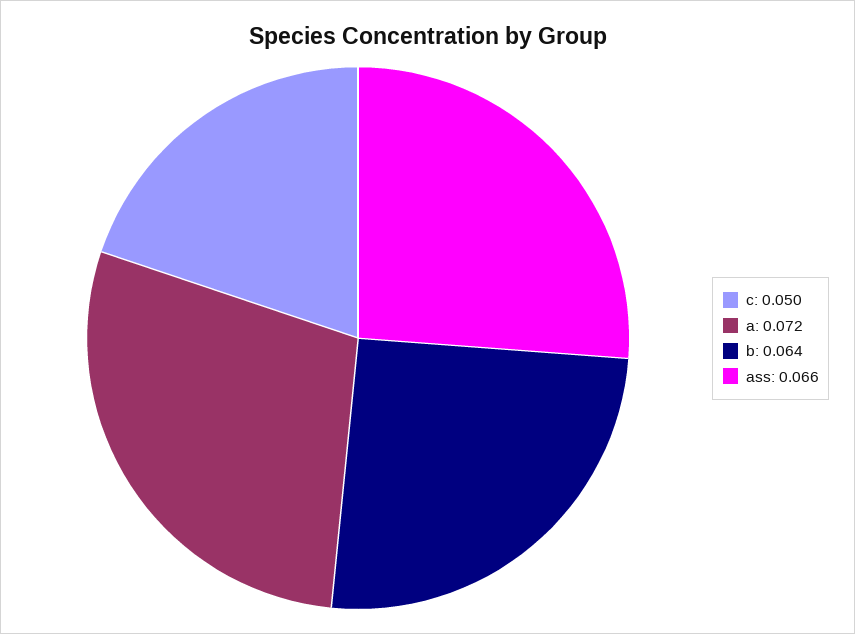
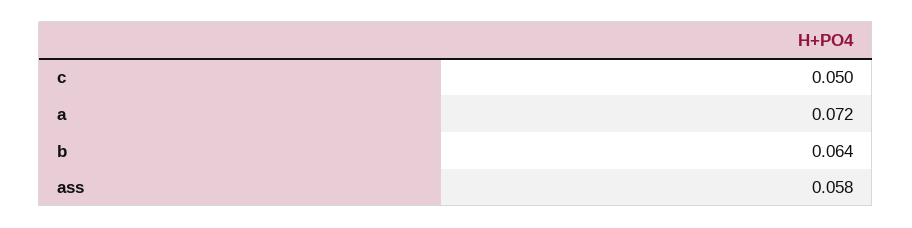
ass: 0.066 -> 0.058

